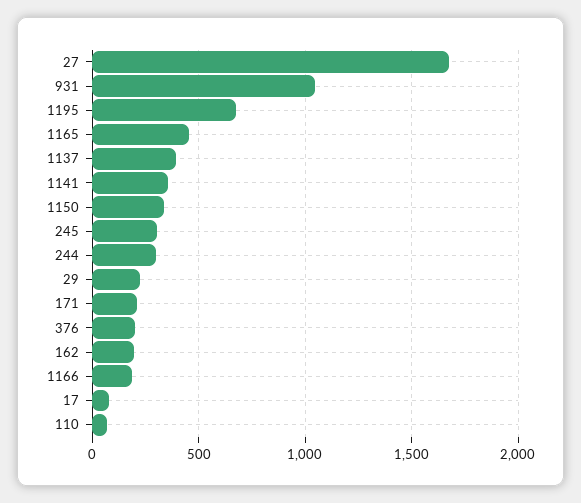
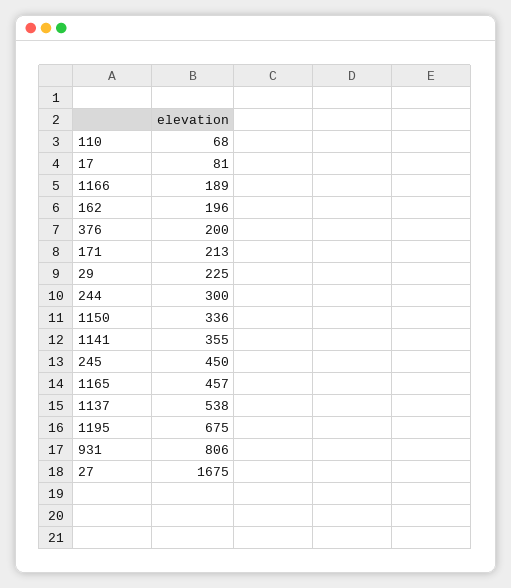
931: 1050 -> 806
1137: 400 -> 538
245: 300 -> 450

